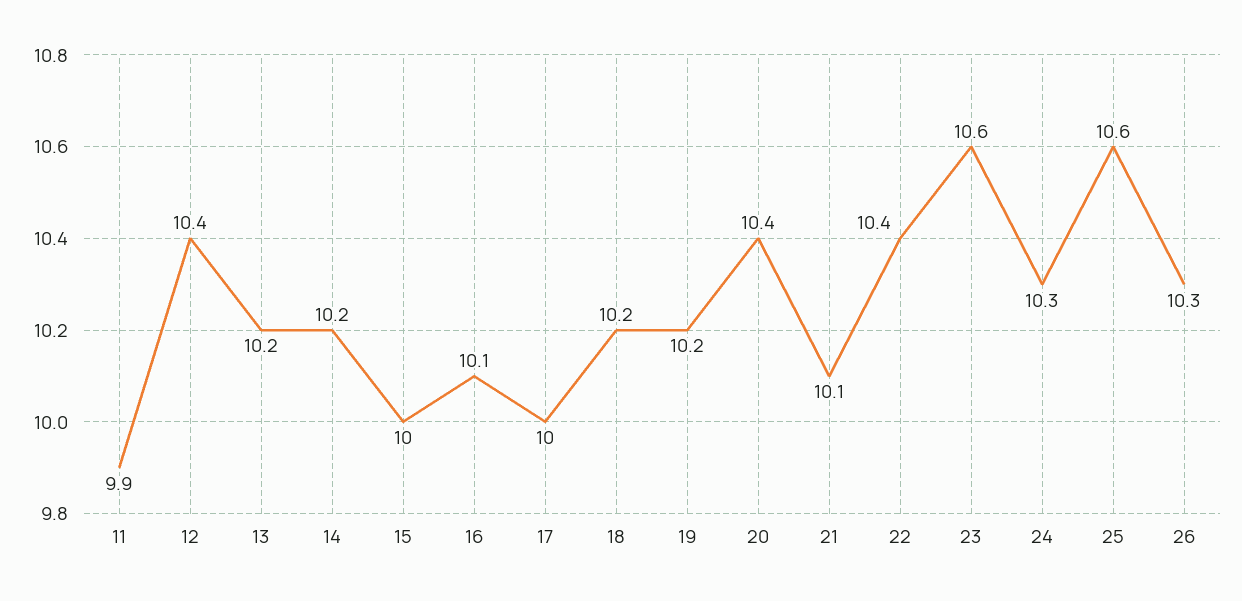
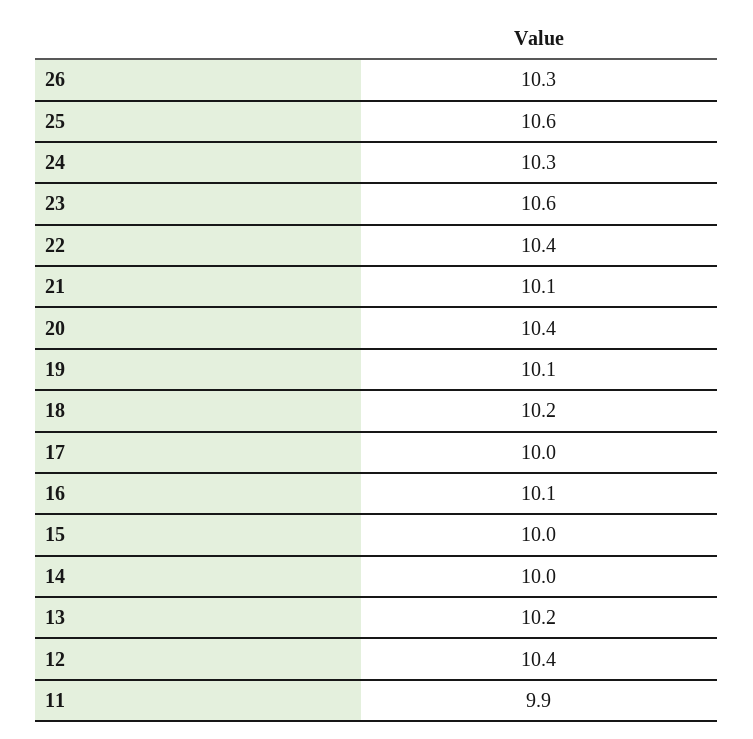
14: 10.2 -> 10
19: 10.2 -> 10.1

